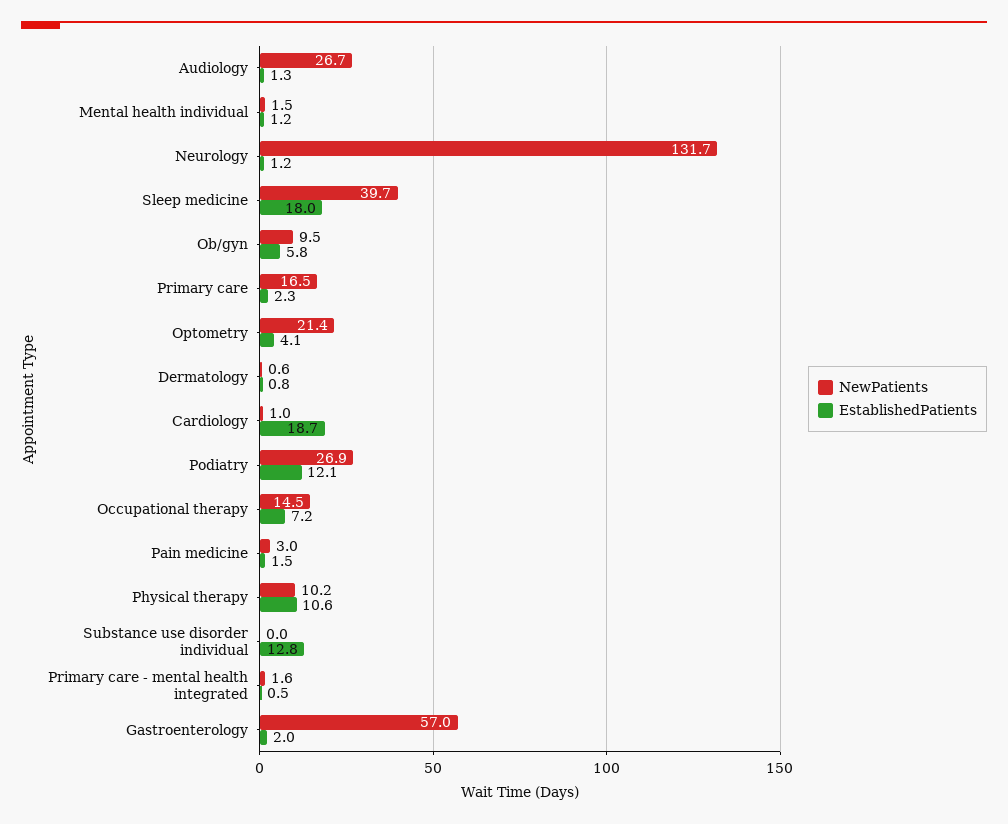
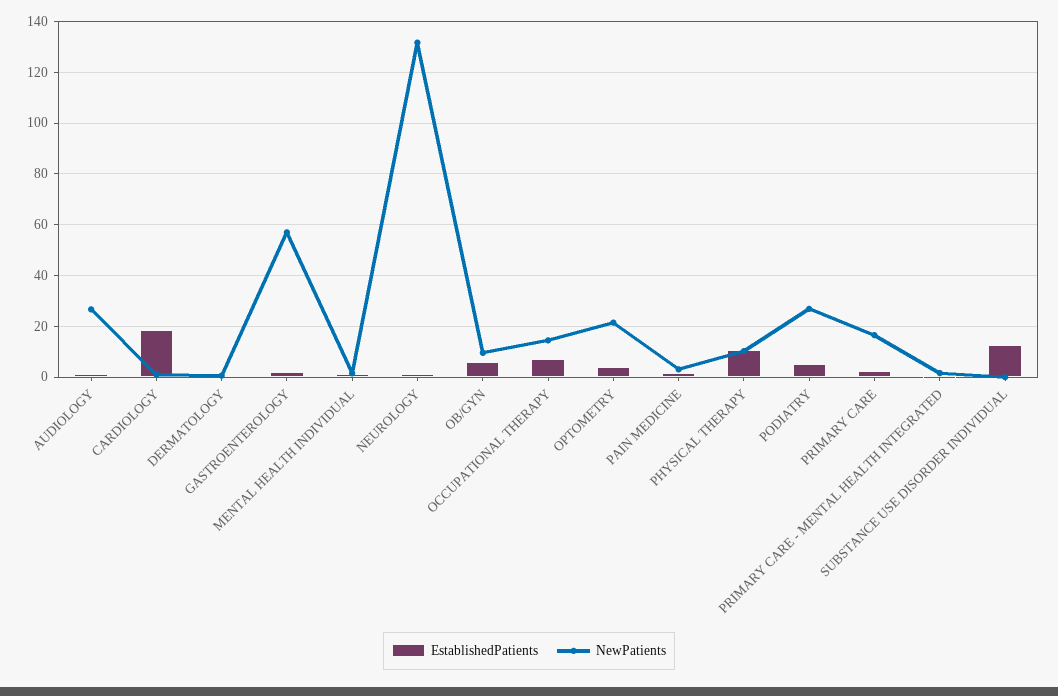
NewPatients, Sleep medicine: 39.7 -> none
EstablishedPatients, Sleep medicine: 18 -> none
EstablishedPatients, Podiatry: 12.1 -> 5

